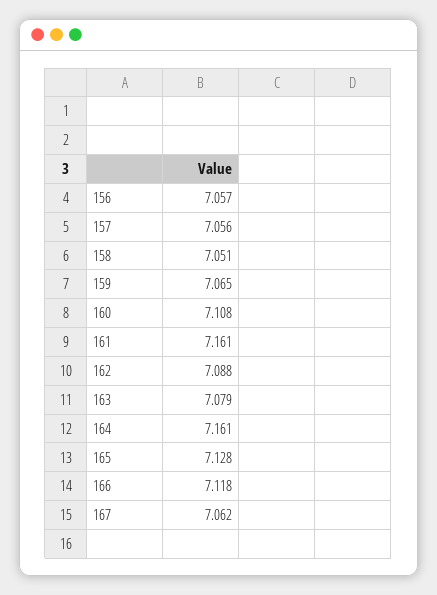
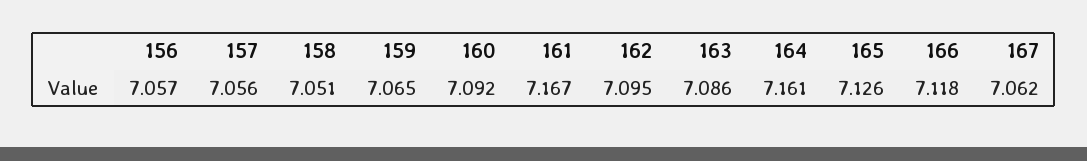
160: 7.108 -> 7.092
161: 7.161 -> 7.167
162: 7.088 -> 7.095
163: 7.079 -> 7.086
165: 7.128 -> 7.126

